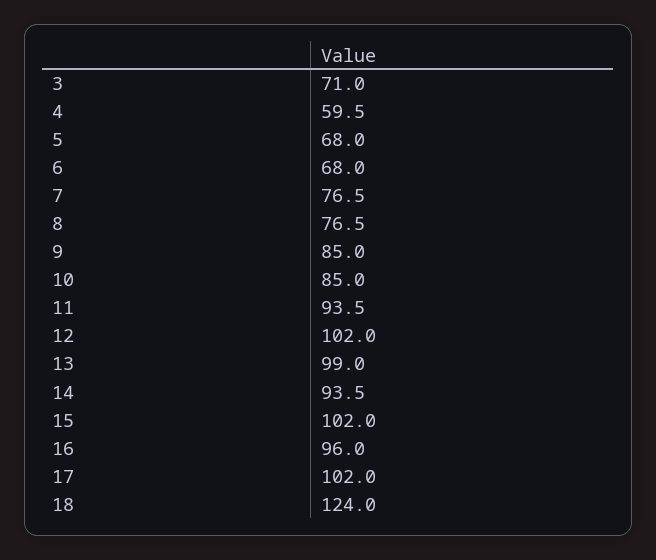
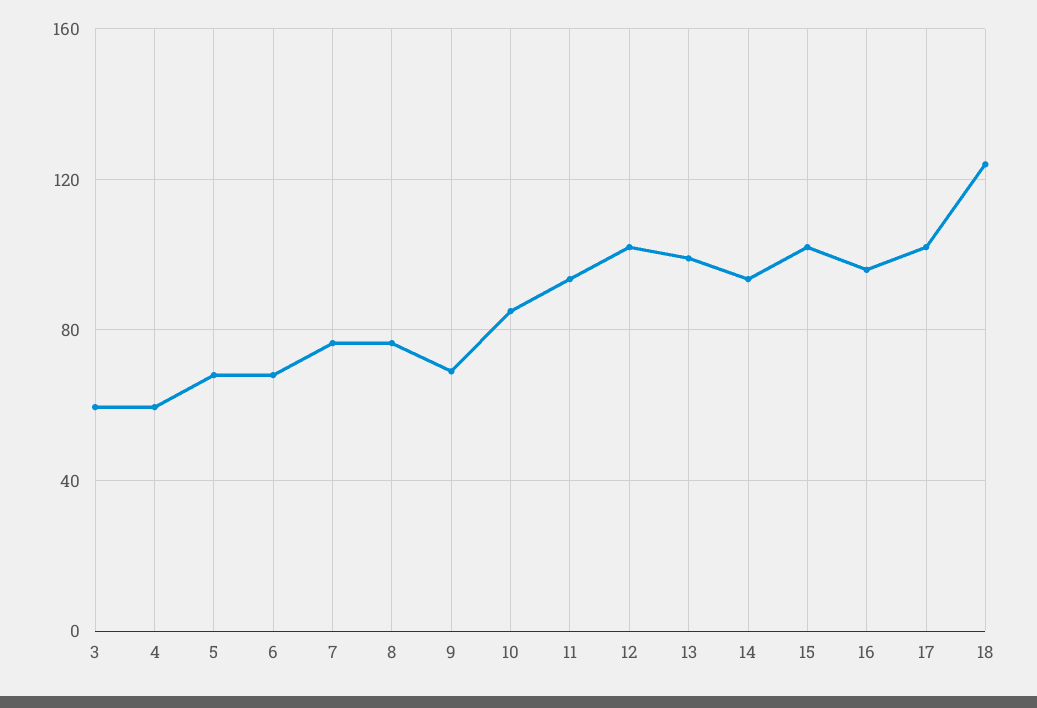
3: 71 -> 60
9: 85 -> 70

